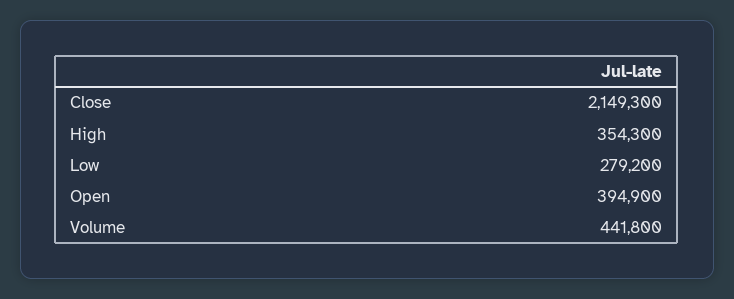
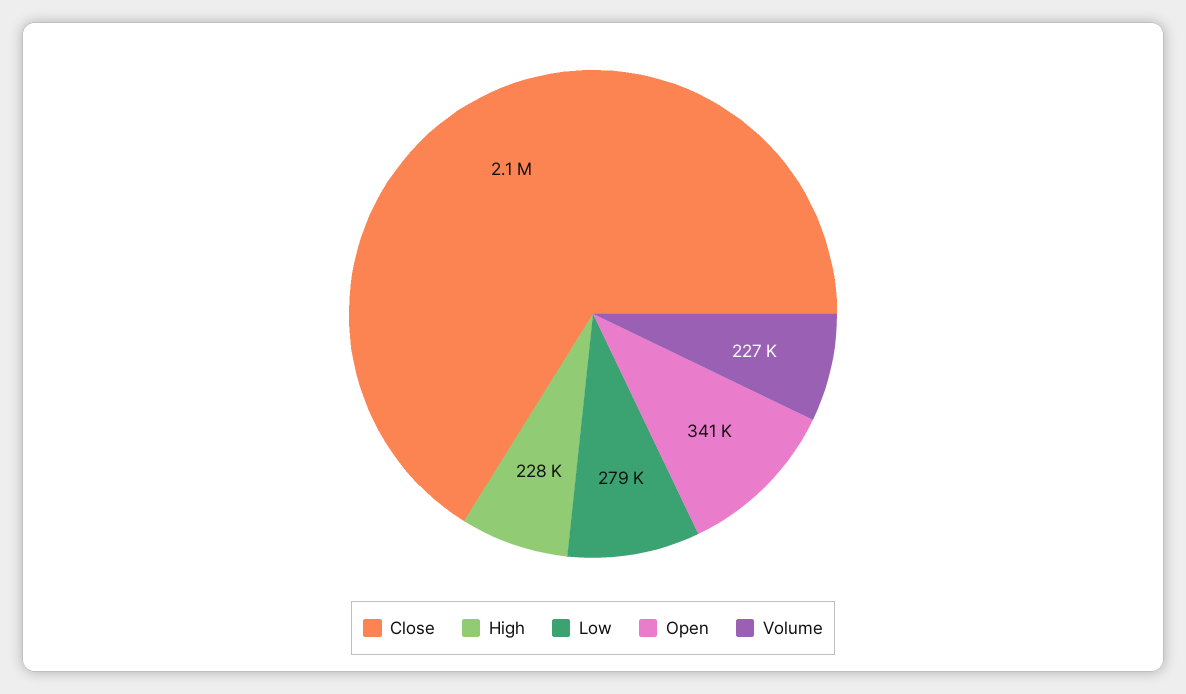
High: 354300 -> 228000
Open: 394900 -> 341000
Volume: 441800 -> 227000

